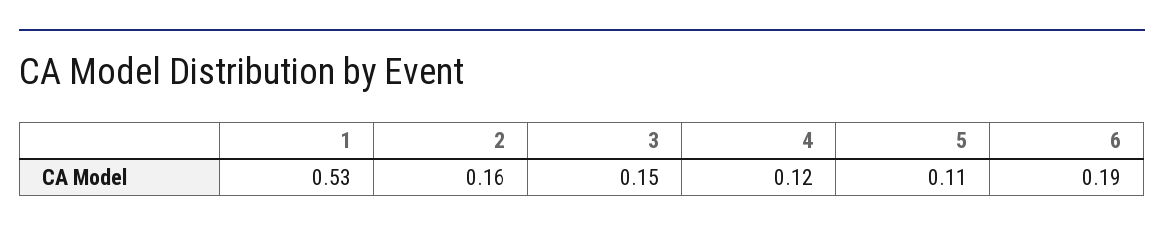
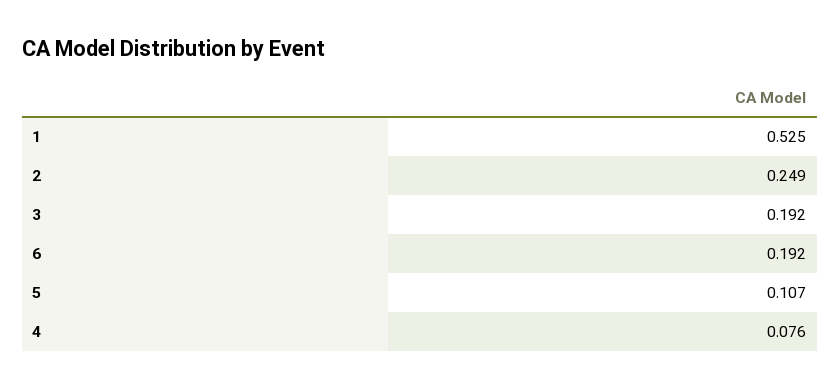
2: 0.16 -> 0.249
3: 0.15 -> 0.192
4: 0.12 -> 0.076

